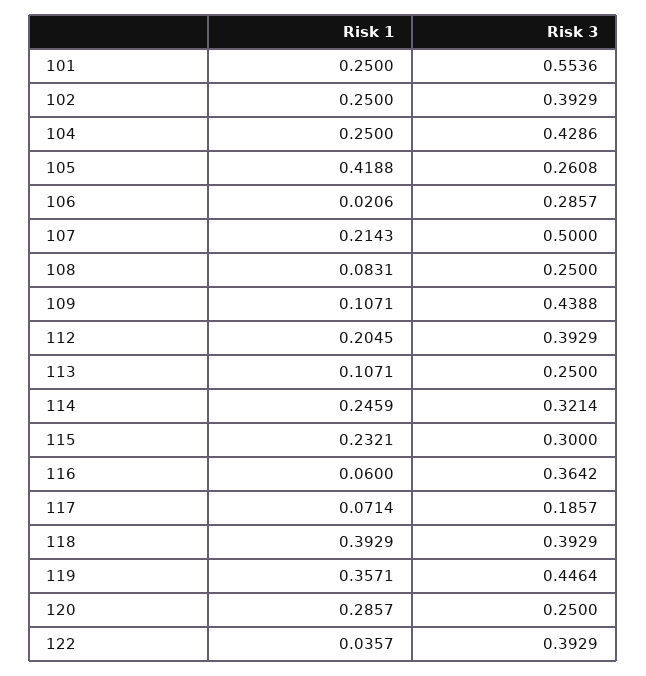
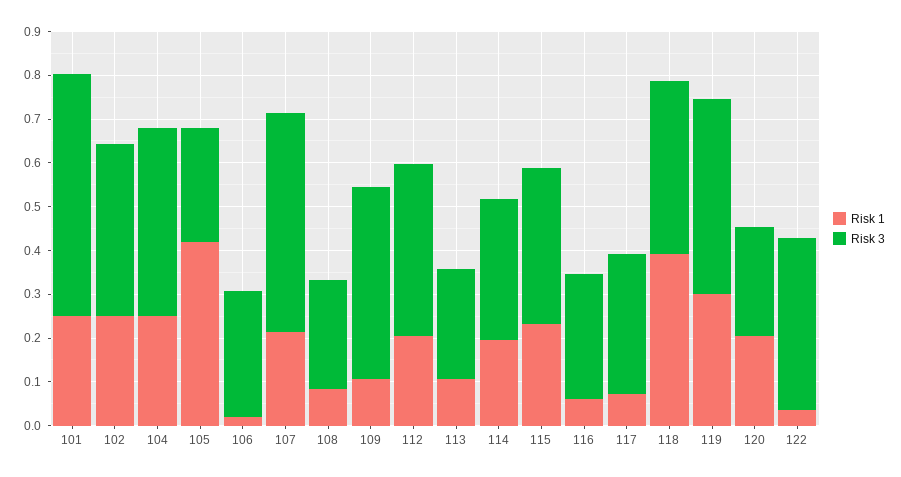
Risk 1, 114: 0.2459 -> 0.2
Risk 3, 115: 0.3 -> 0.36
Risk 3, 116: 0.3642 -> 0.28
Risk 3, 117: 0.1857 -> 0.32
Risk 1, 119: 0.3571 -> 0.3
Risk 1, 120: 0.2857 -> 0.2

